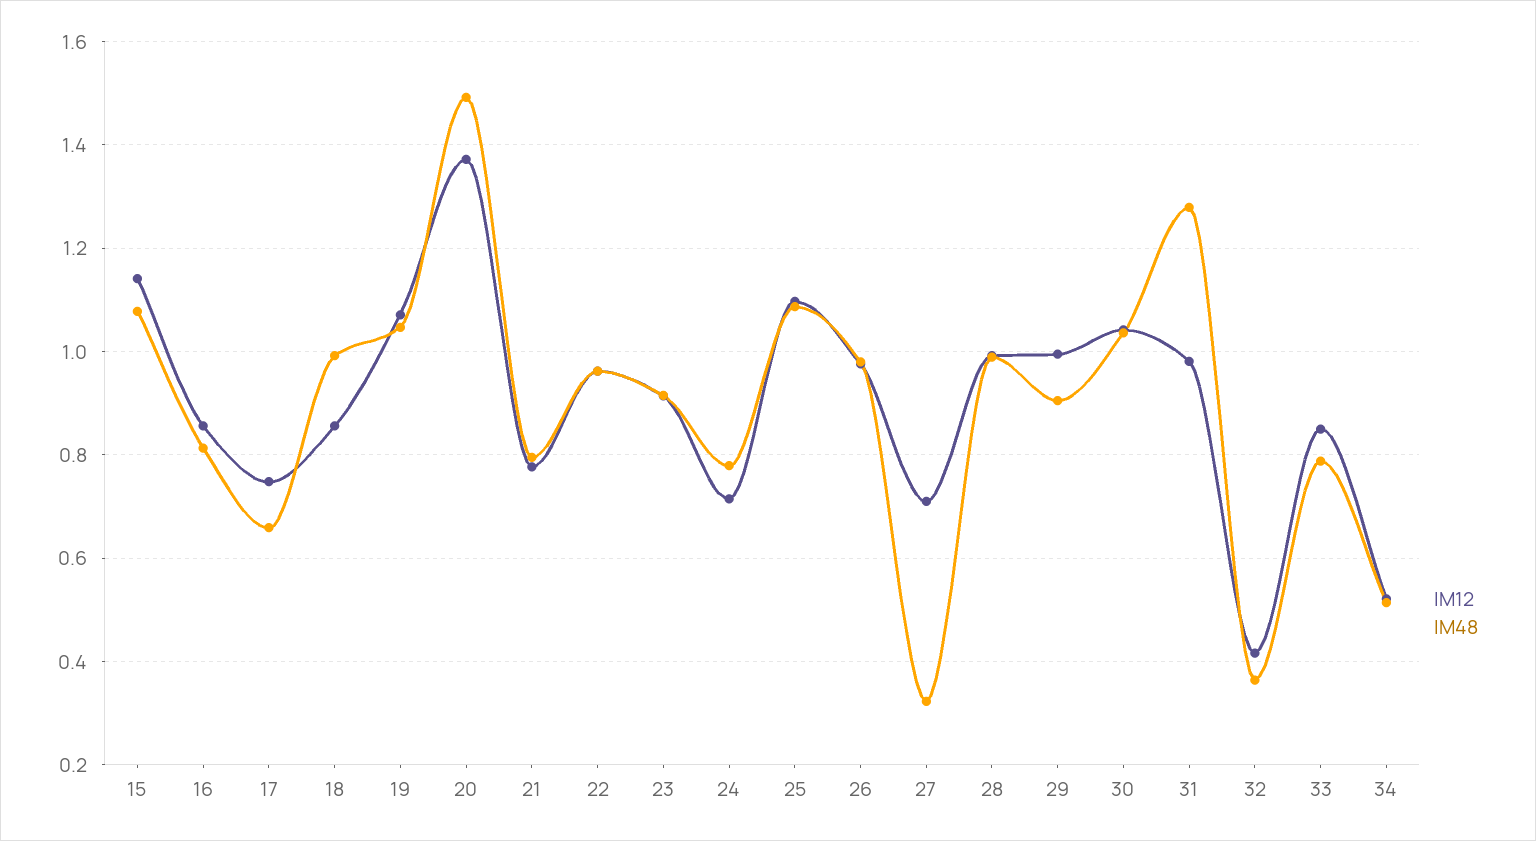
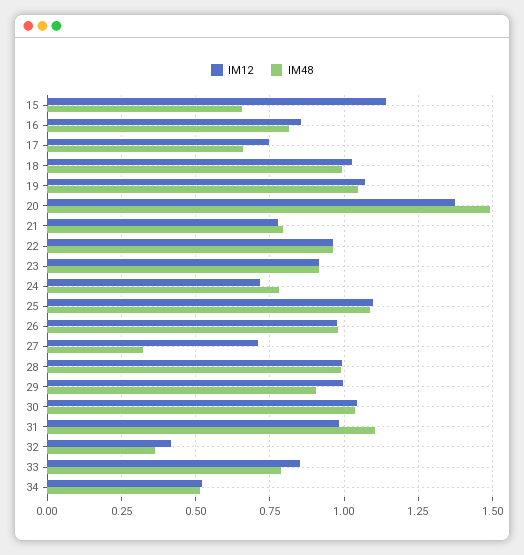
IM48, 15: 1.08 -> 0.65
IM12, 18: 0.86 -> 1.025
IM48, 31: 1.28 -> 1.1

